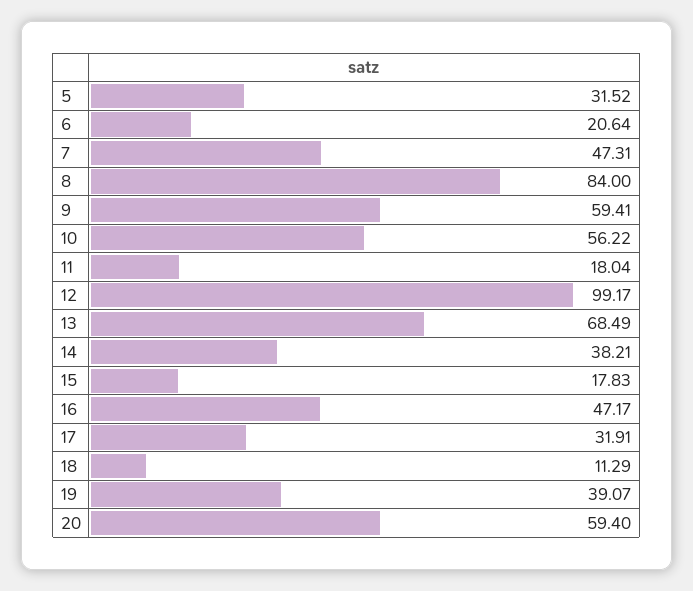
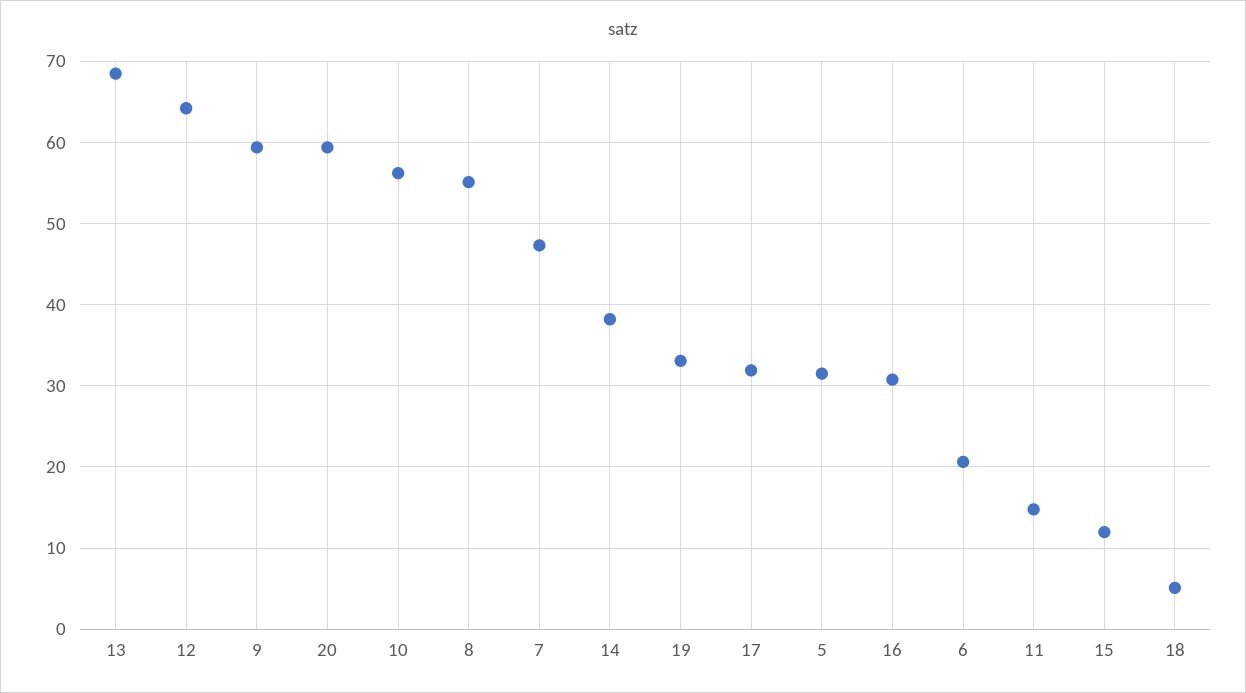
8: 84 -> 55
11: 18.04 -> 15
12: 99.17 -> 64
15: 17.83 -> 12
16: 47.17 -> 31
18: 11.29 -> 5
19: 39.07 -> 33

